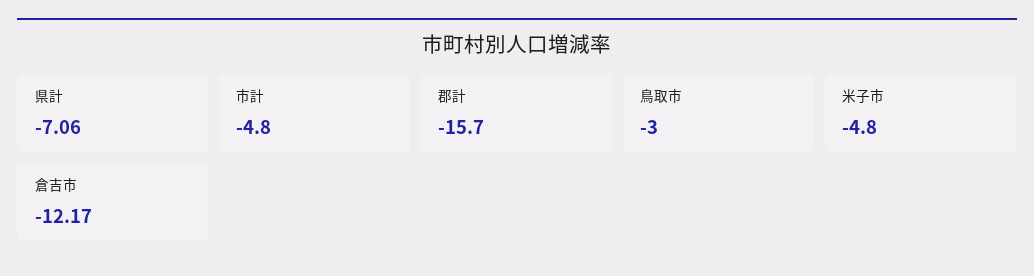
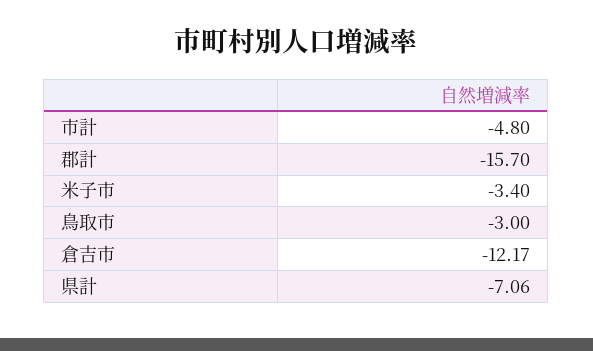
米子市: -4.8 -> -3.4

